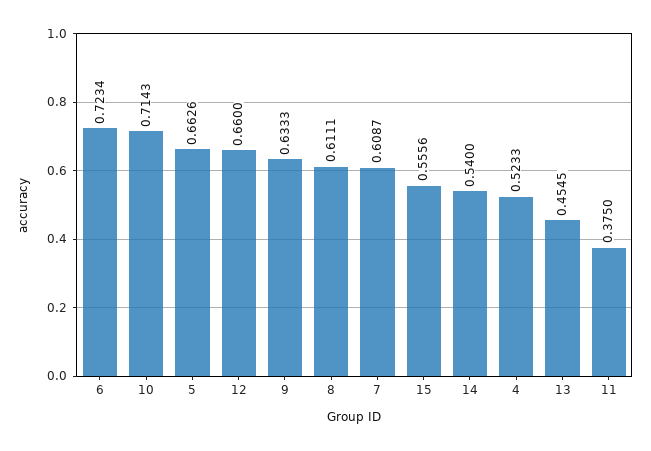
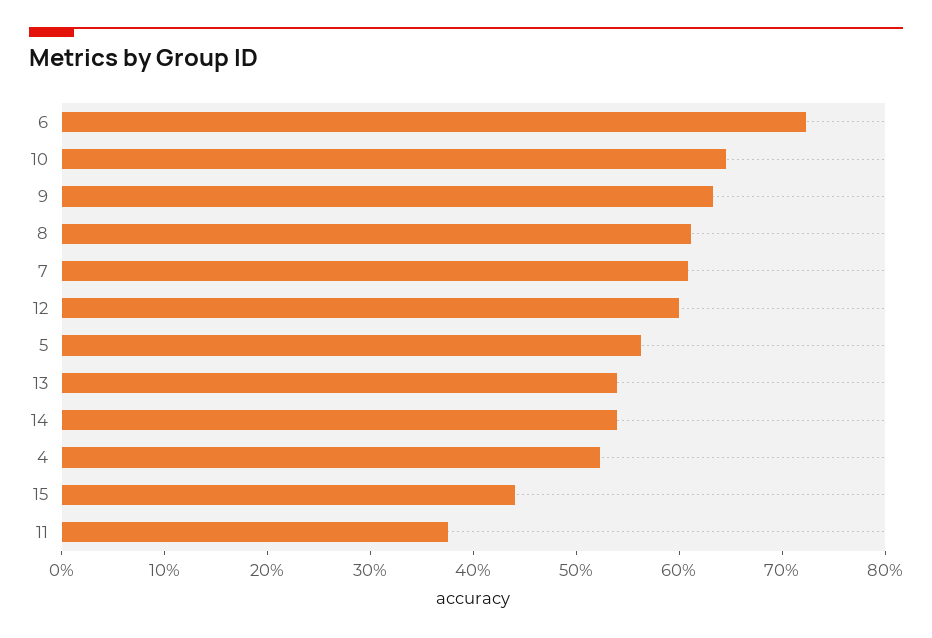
10: 0.7143 -> 0.64
5: 0.6626 -> 0.56
12: 0.66 -> 0.6
15: 0.5556 -> 0.44
13: 0.4545 -> 0.54

